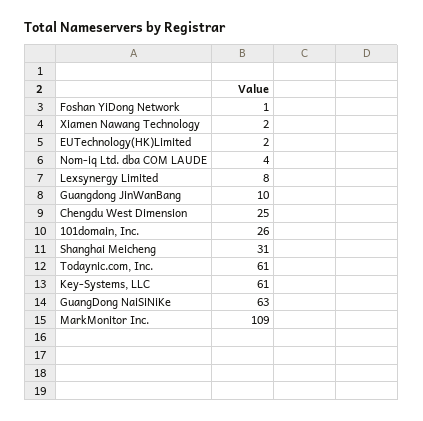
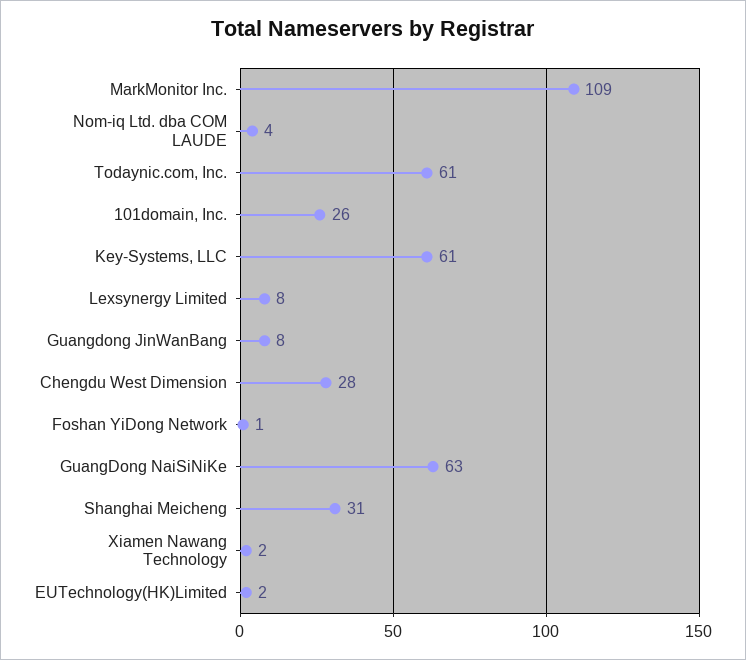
Guangdong JinWanBang: 10 -> 8
Chengdu West Dimension: 25 -> 28

